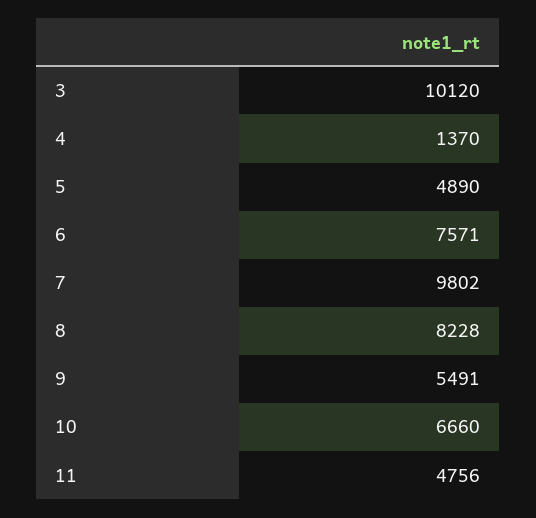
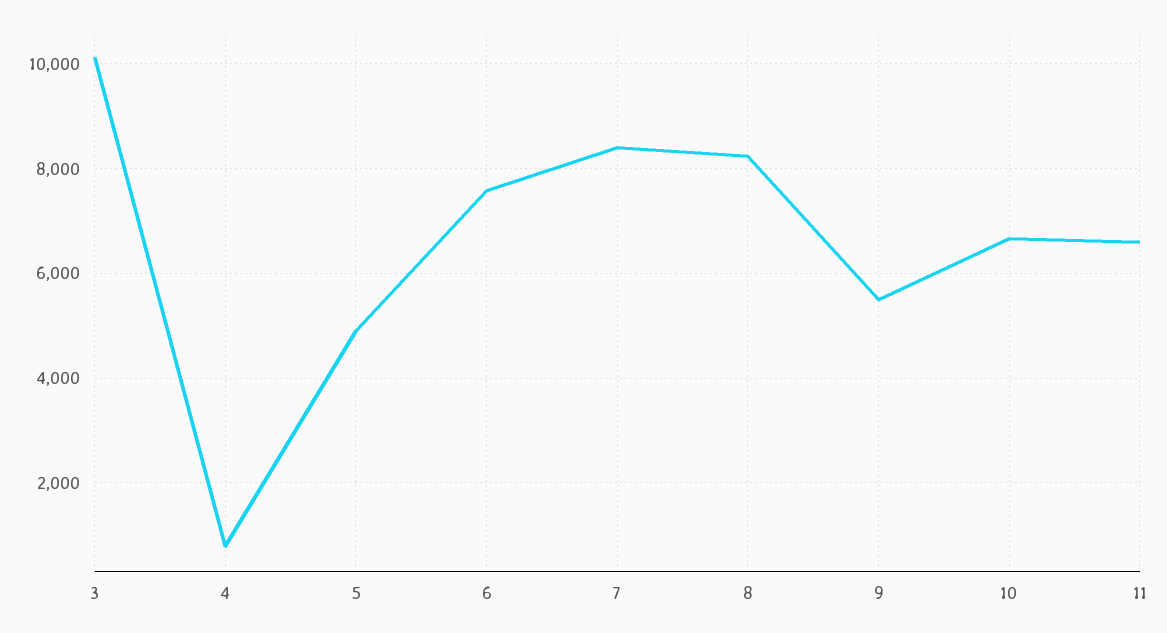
4: 1370 -> 800
7: 9802 -> 8400
11: 4756 -> 6600

